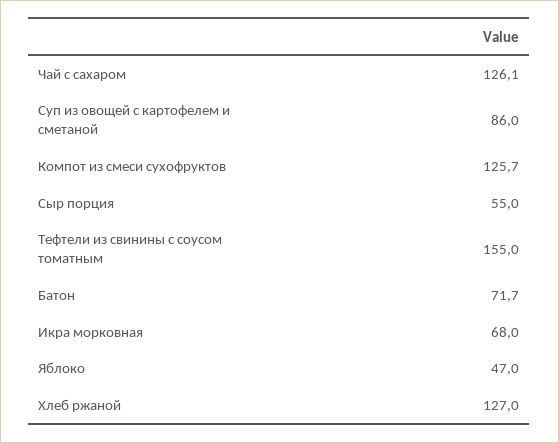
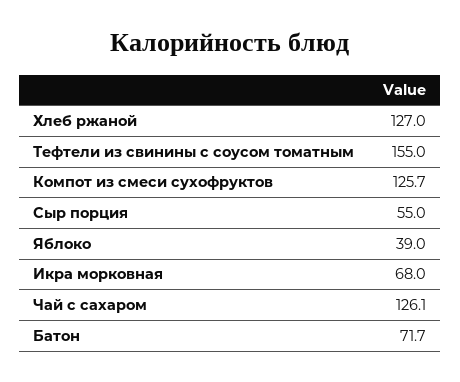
Суп из овощей с картофелем и сметаной: 86 -> none
Яблоко: 47 -> 39

